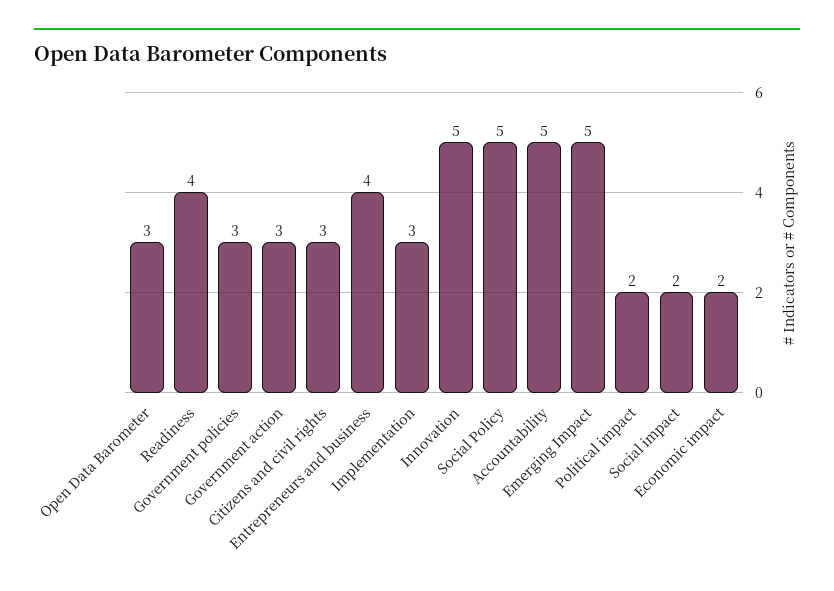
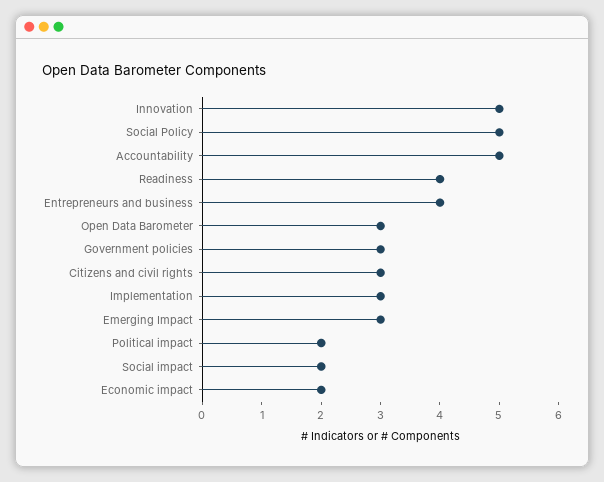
Government action: 3 -> none
Emerging Impact: 5 -> 3

